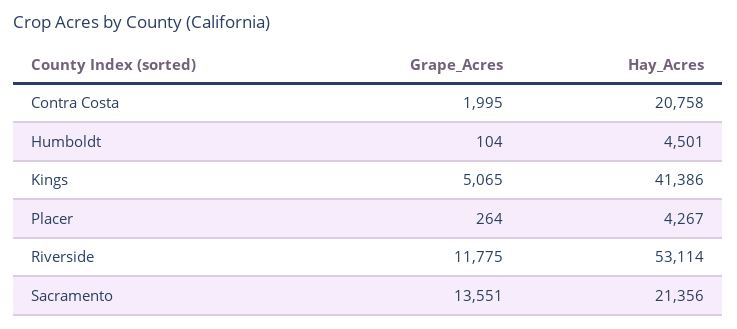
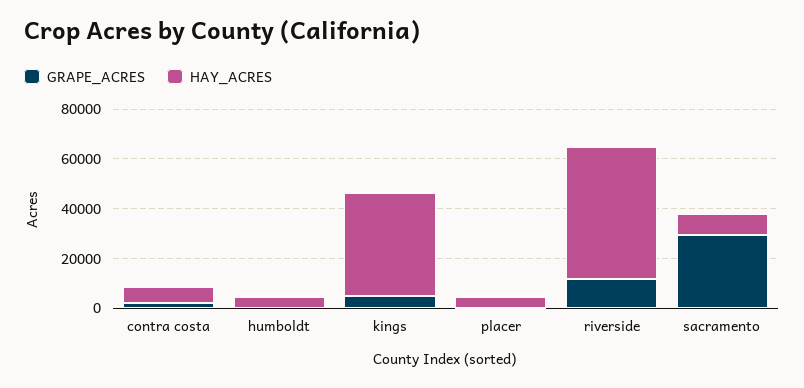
Hay_Acres, Contra Costa: 20758 -> 5000
Grape_Acres, Sacramento: 13551 -> 30000
Hay_Acres, Sacramento: 21356 -> 10000

